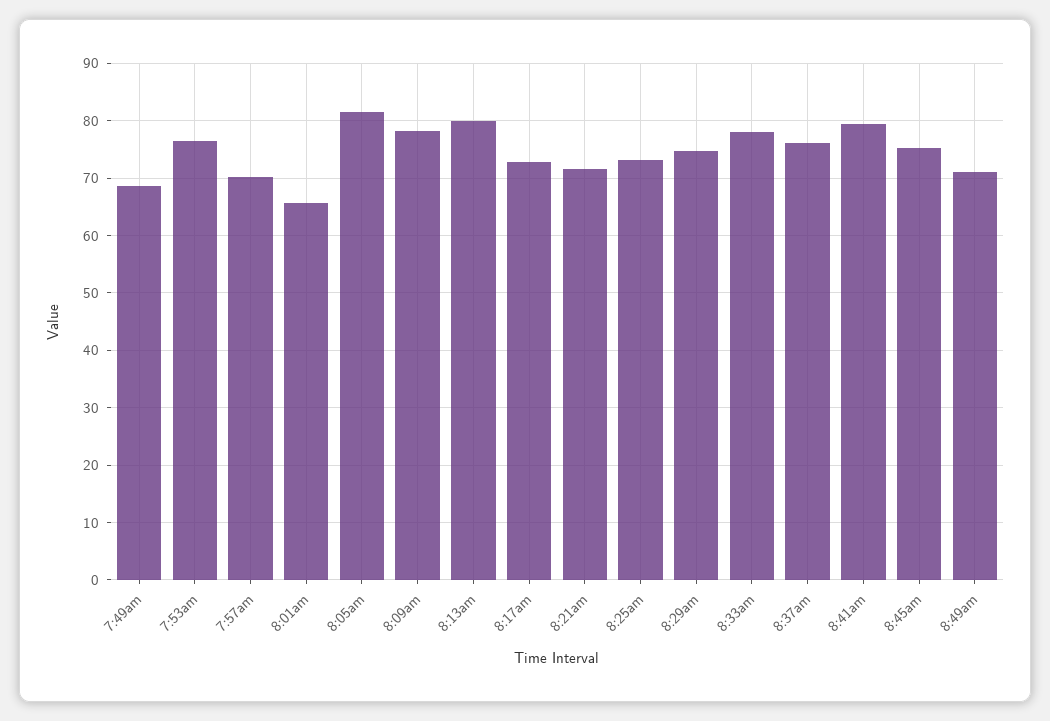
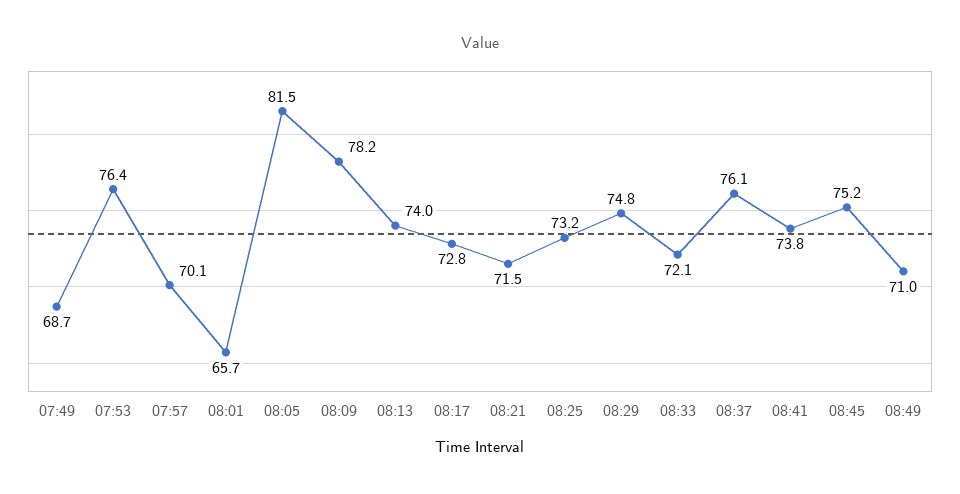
8:13am: 80 -> 74
8:33am: 78 -> 72.1
8:41am: 80 -> 73.8

